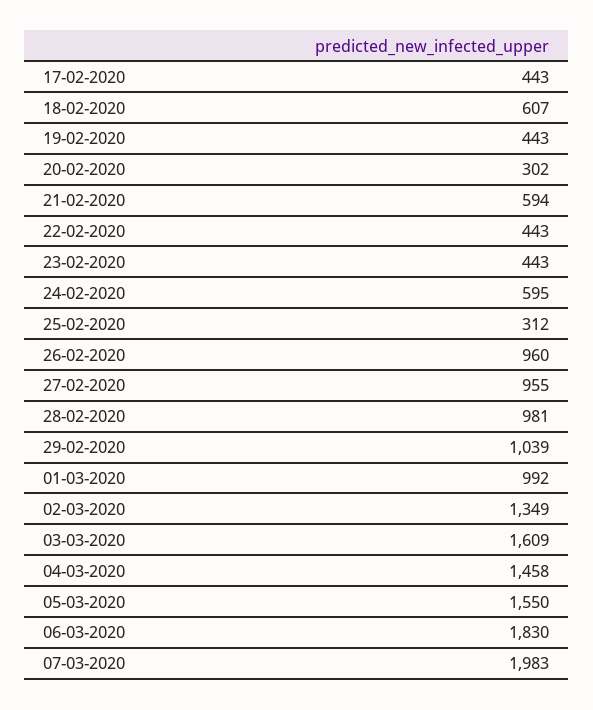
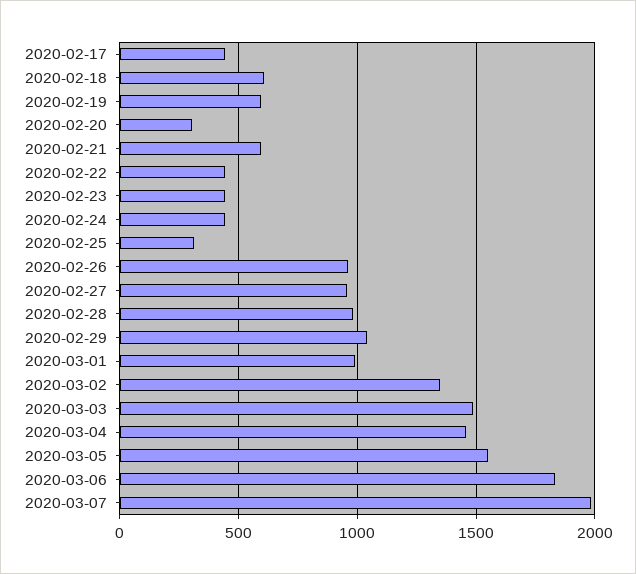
19-02-2020: 443 -> 600
24-02-2020: 595 -> 450
03-03-2020: 1609 -> 1500

